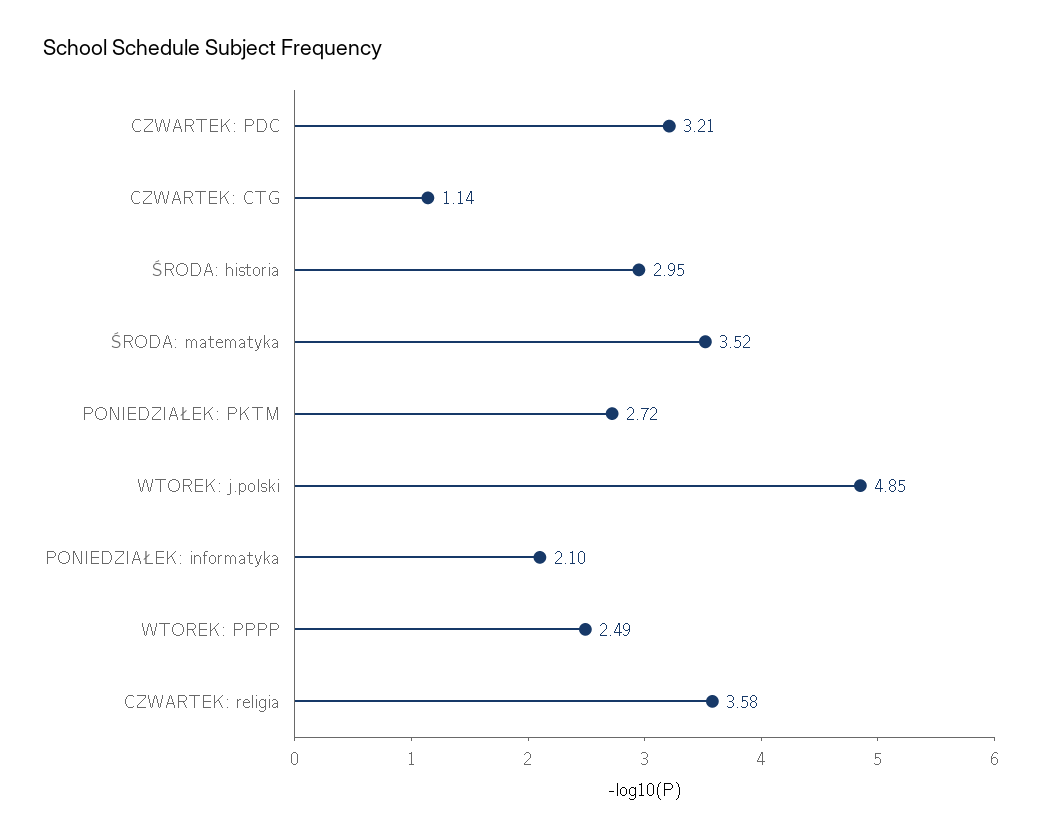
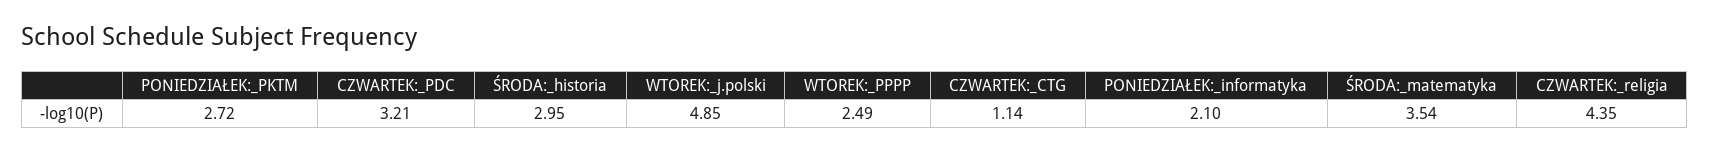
ŚRODA: matematyka: 3.52 -> 3.54
CZWARTEK: religia: 3.58 -> 4.35

